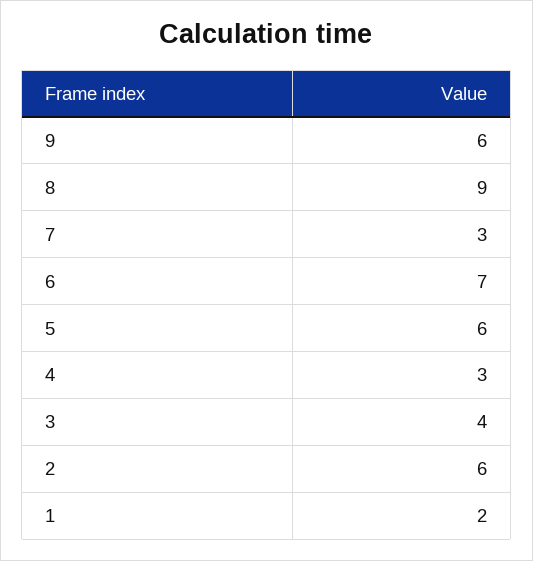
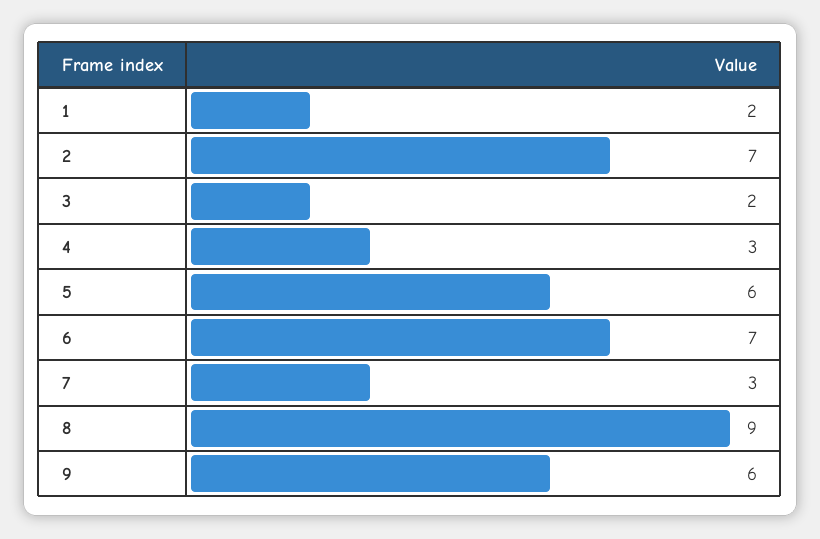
3: 4 -> 2
2: 6 -> 7

